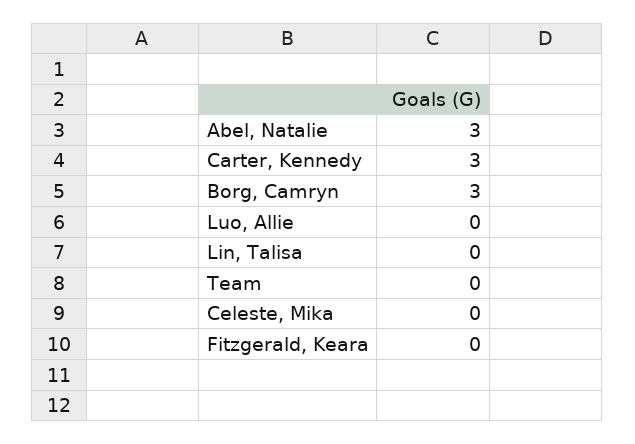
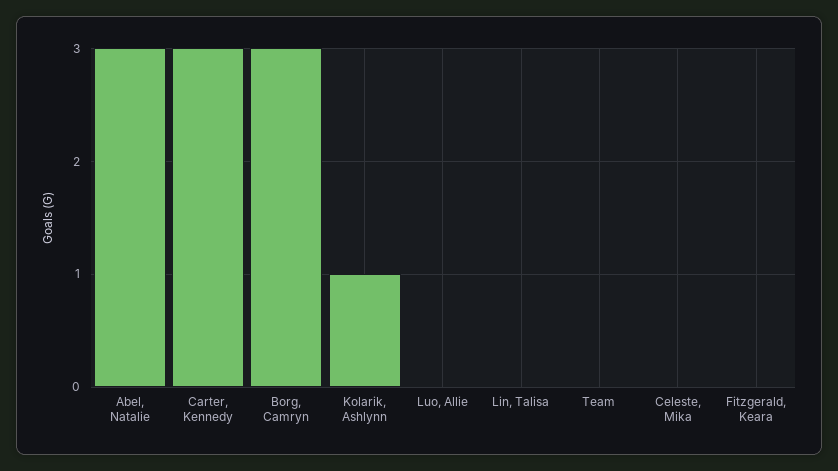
Kolarik, Ashlynn: none -> 1

